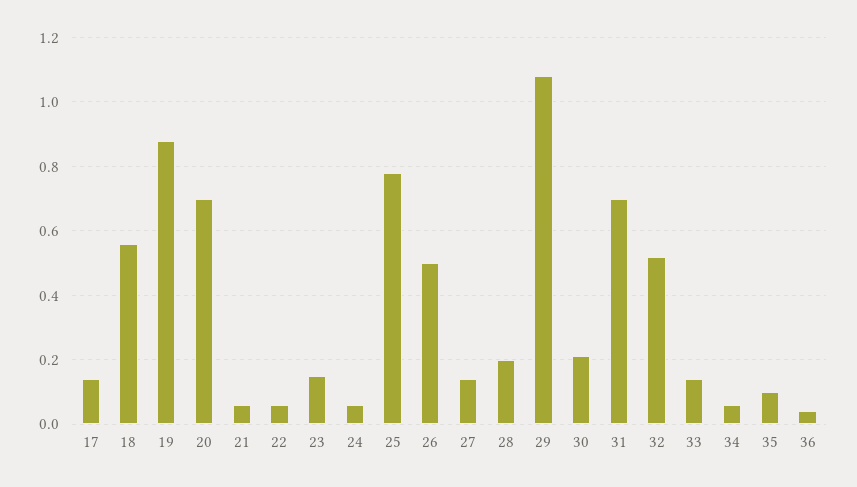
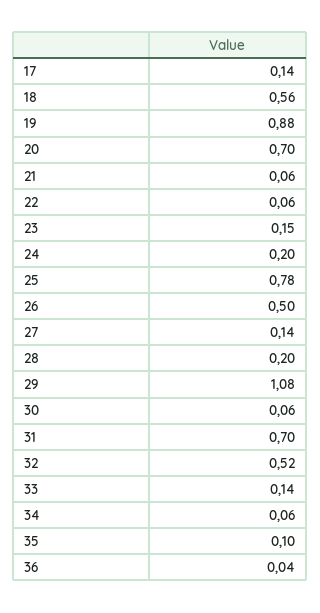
24: 0.05 -> 0.2
30: 0.2 -> 0.06

